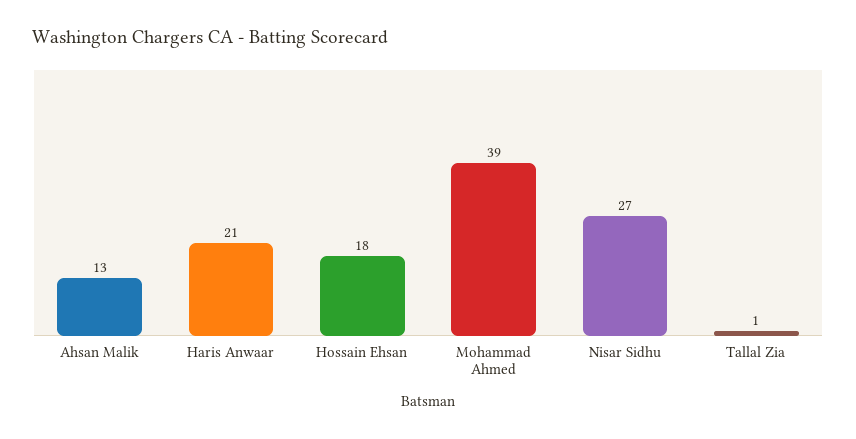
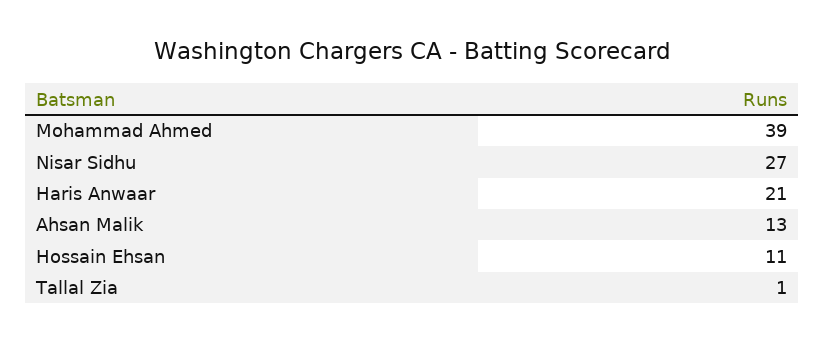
Hossain Ehsan: 18 -> 11

